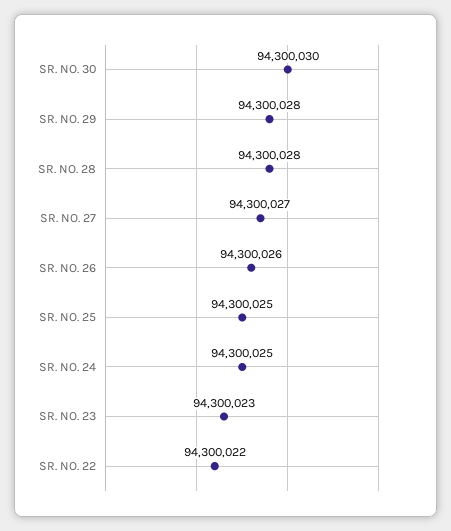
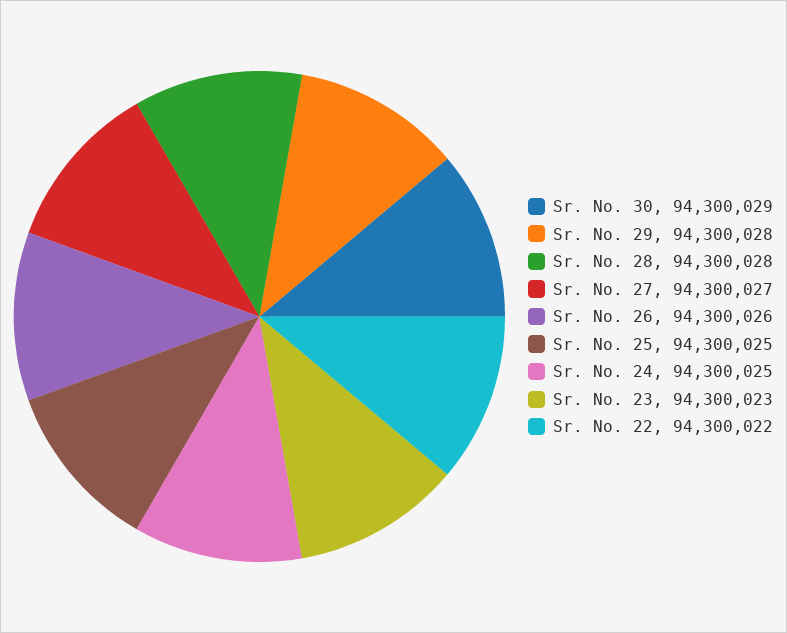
SR. NO. 30: 94300030 -> 94300029

